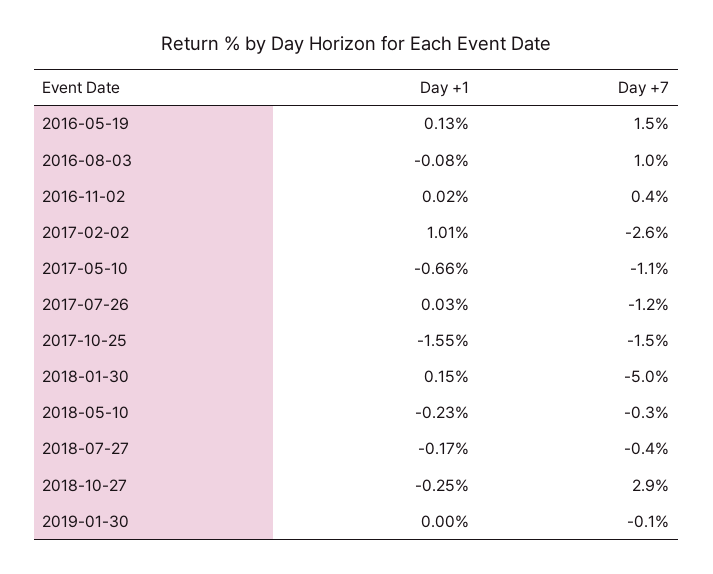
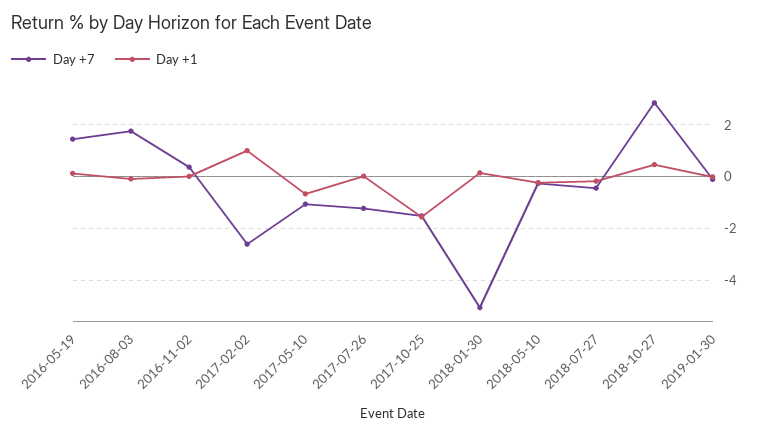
Day +7, 2016-08-03: 1 -> 1.75
Day +1, 2018-10-27: -0.25 -> 0.5

